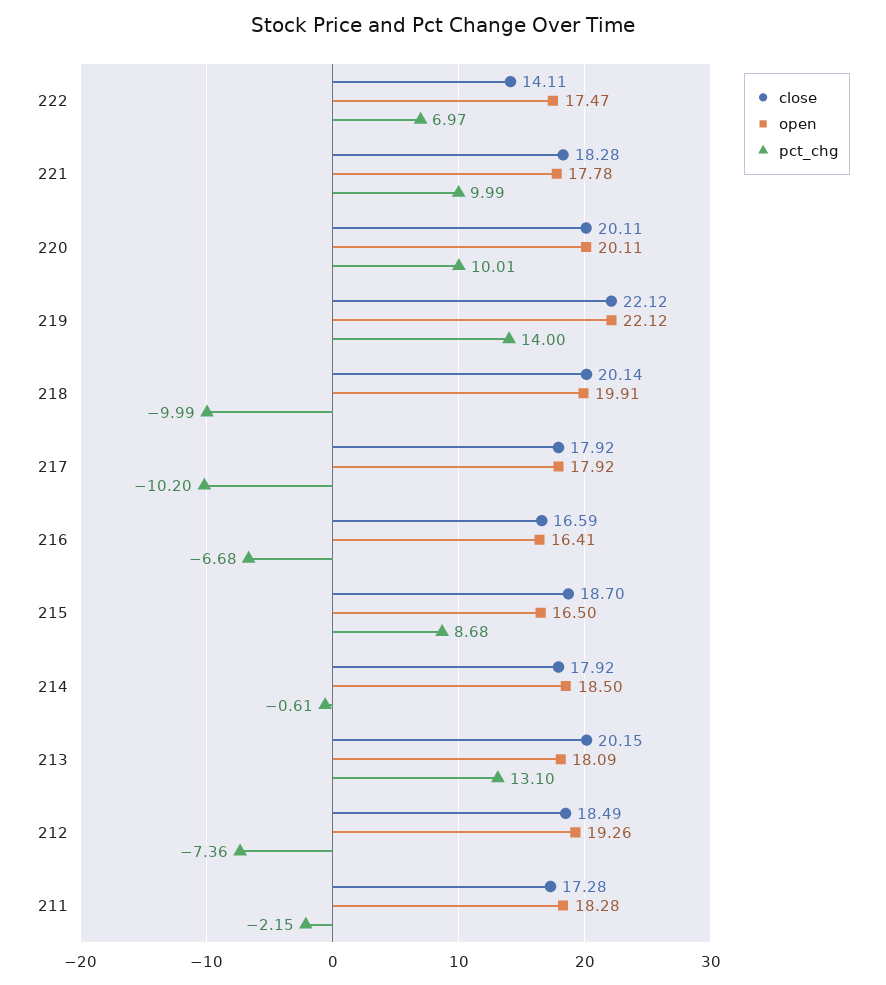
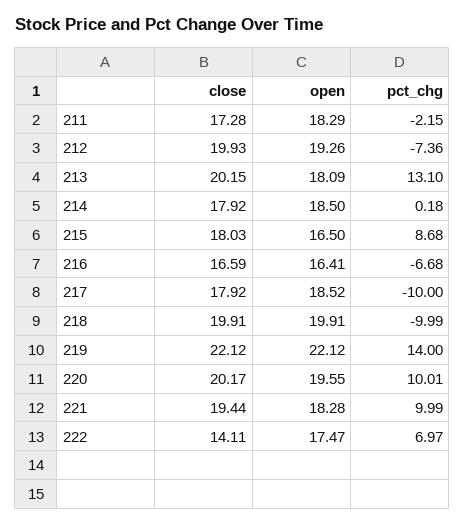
close, 221: 18.28 -> 19.44
open, 221: 17.78 -> 18.28
close, 220: 20.11 -> 20.17
open, 220: 20.11 -> 19.55
close, 218: 20.14 -> 19.91
open, 217: 17.92 -> 18.52
pct_chg, 217: -10.2 -> -10
close, 215: 18.7 -> 18.03
pct_chg, 214: -0.61 -> 0.18
close, 212: 18.49 -> 19.93
open, 211: 18.28 -> 18.29

